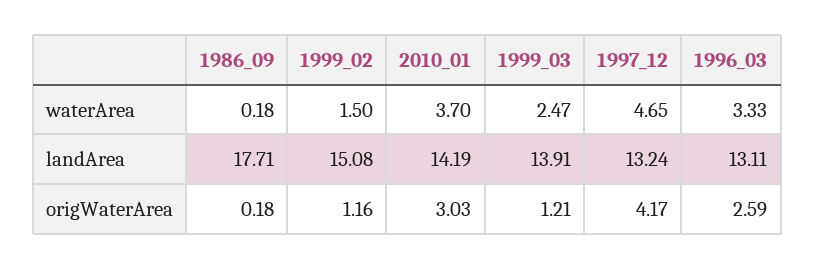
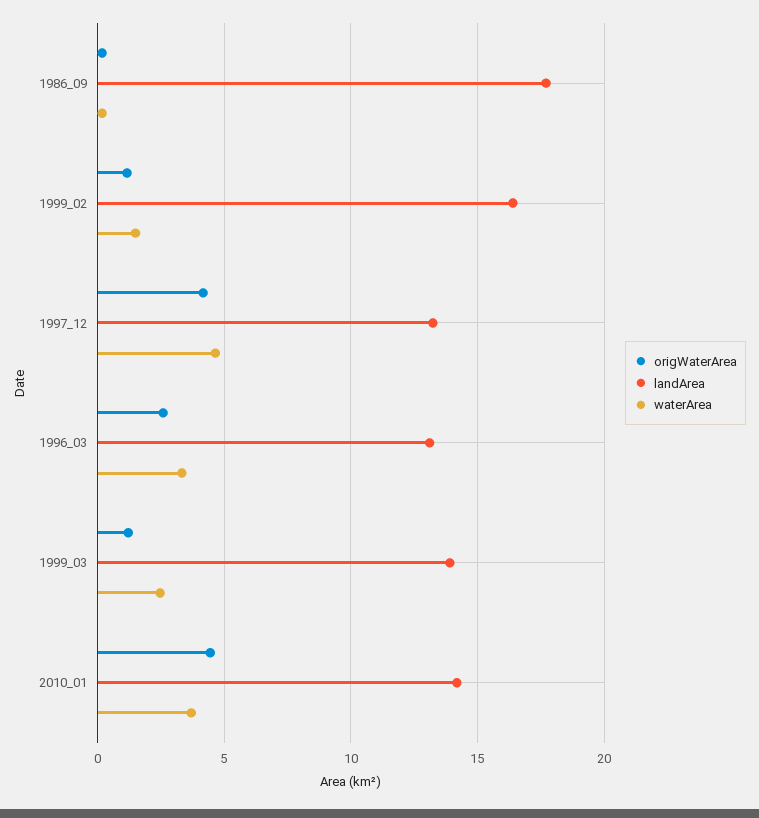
landArea, 1999_02: 15.08 -> 16.5
origWaterArea, 2010_01: 3.03 -> 4.5

